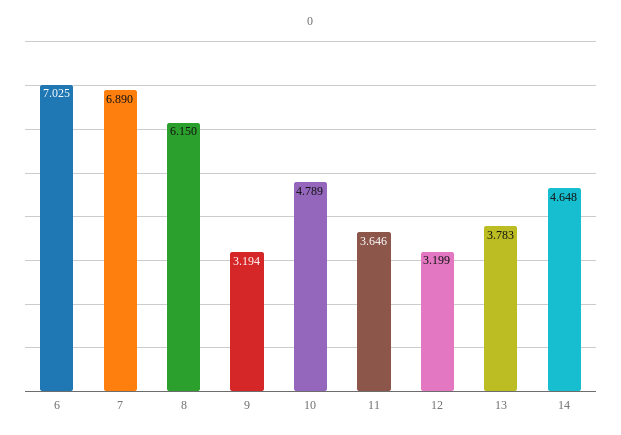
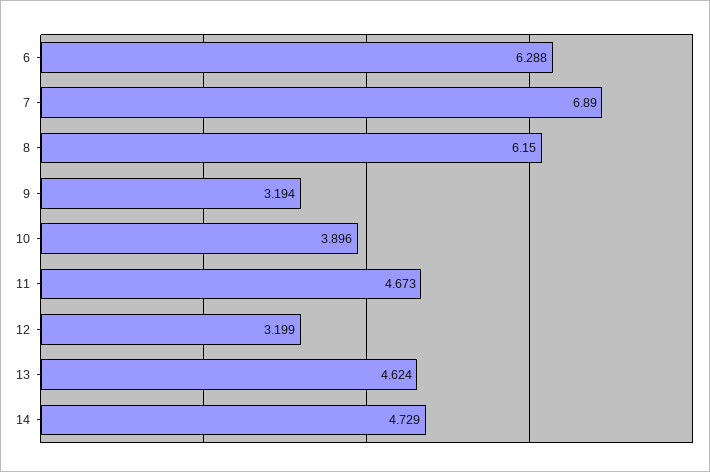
6: 7.025 -> 6.288
10: 4.789 -> 3.896
11: 3.646 -> 4.673
13: 3.783 -> 4.624
14: 4.648 -> 4.729

